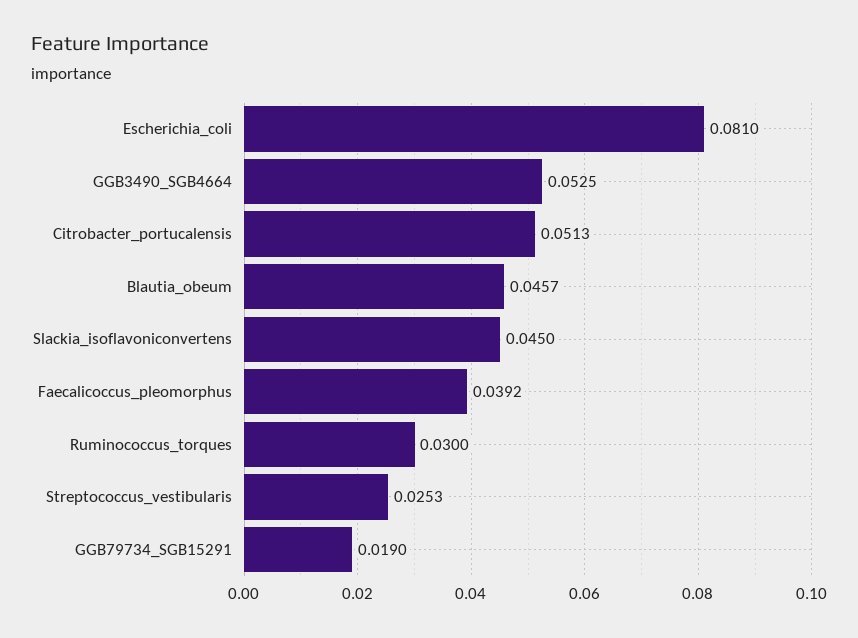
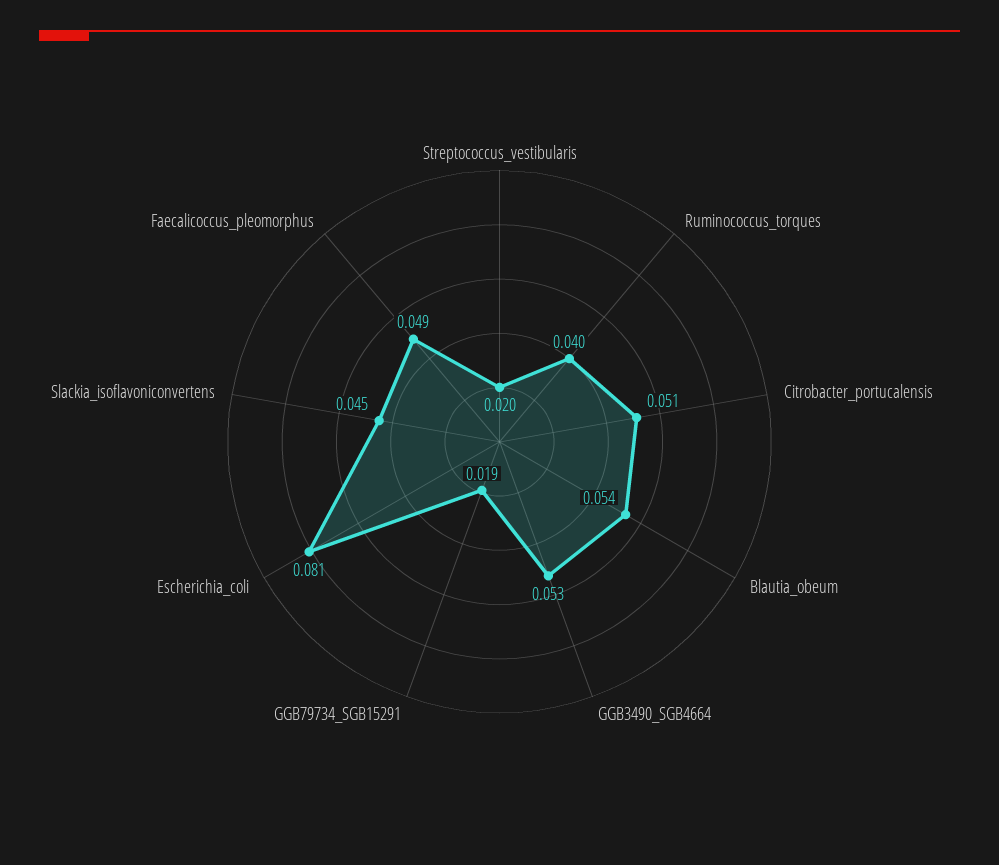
Blautia_obeum: 0.0457 -> 0.054
Faecalicoccus_pleomorphus: 0.0392 -> 0.049
Ruminococcus_torques: 0.03 -> 0.04
Streptococcus_vestibularis: 0.0253 -> 0.02

